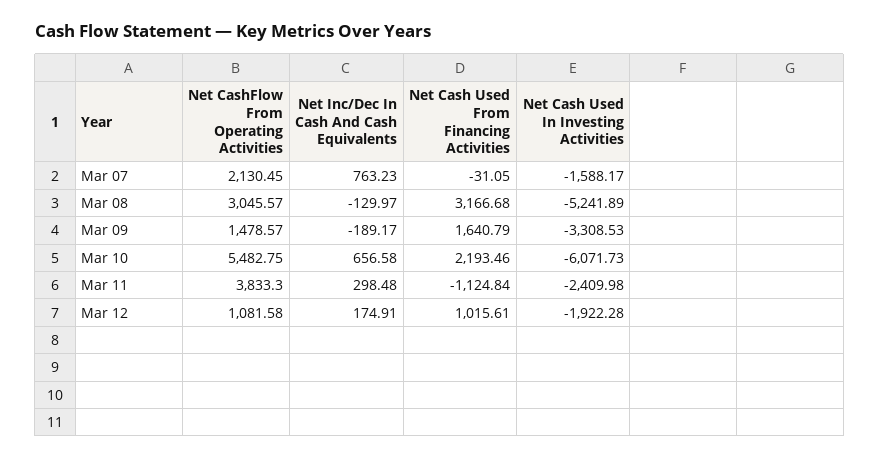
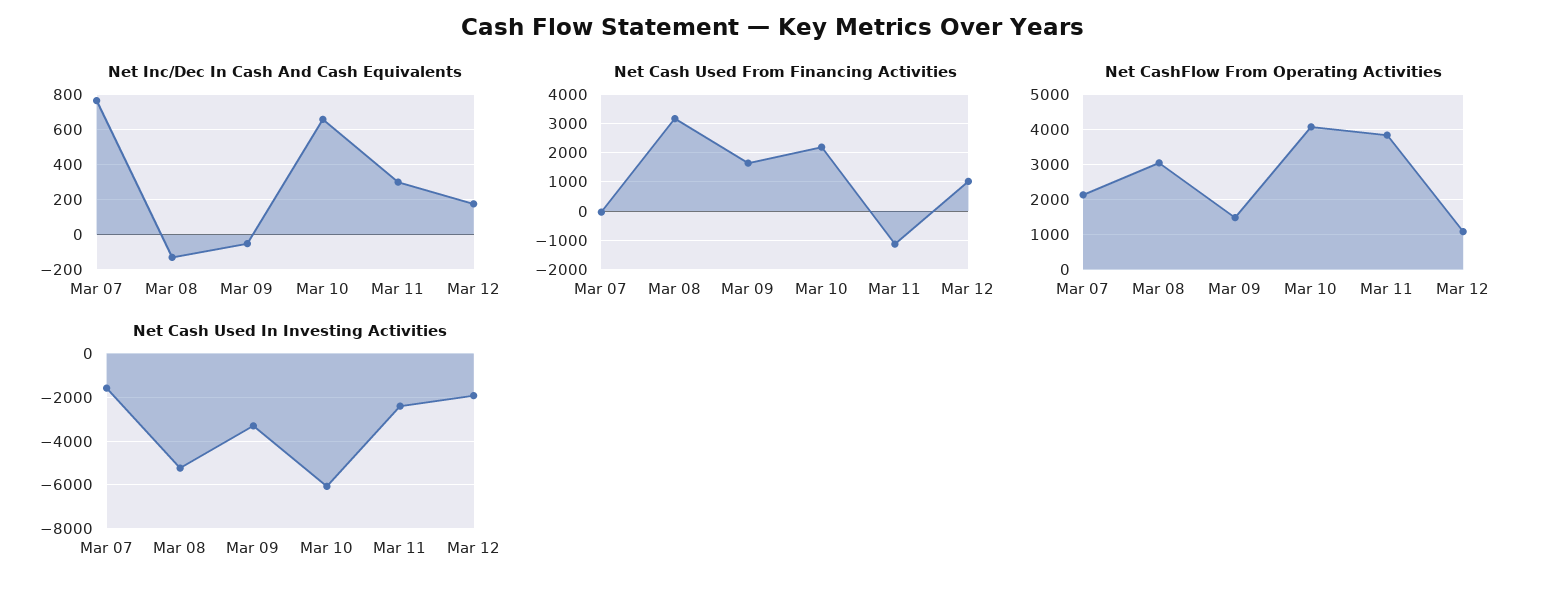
Net Inc/Dec In Cash And Cash Equivalents, Mar 09: -189.17 -> -50
Net CashFlow From Operating Activities, Mar 10: 5482.75 -> 4000

